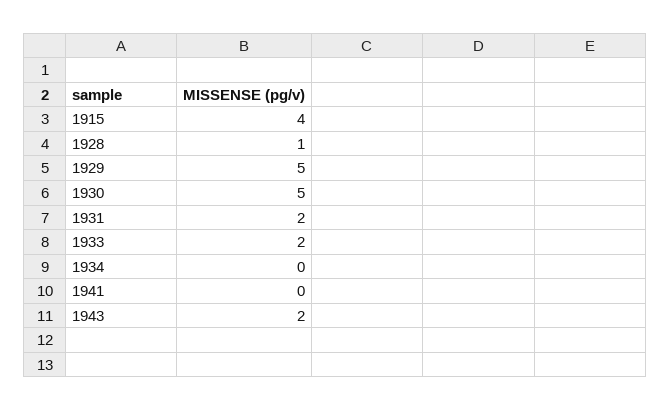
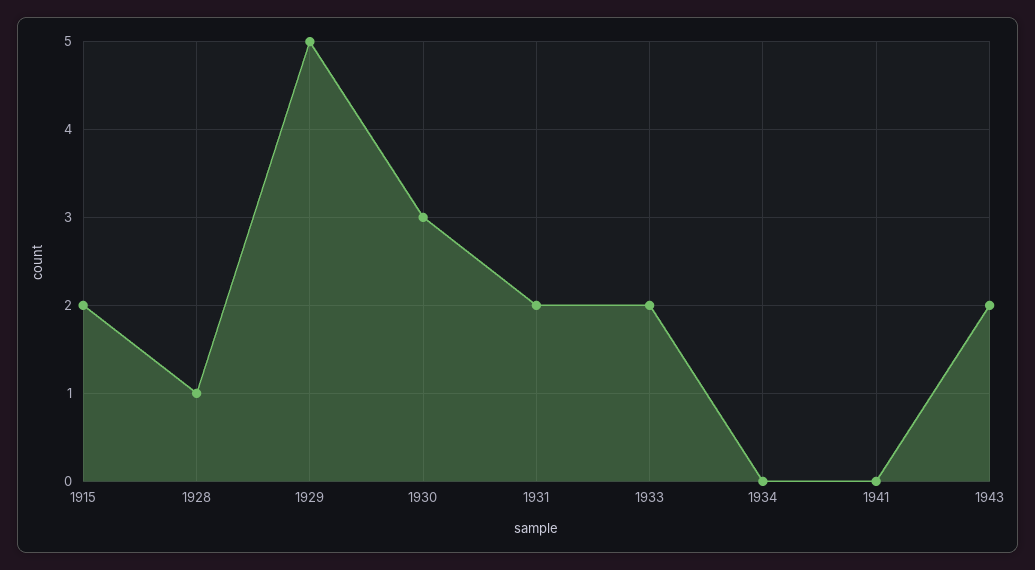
1915: 4 -> 2
1930: 5 -> 3

